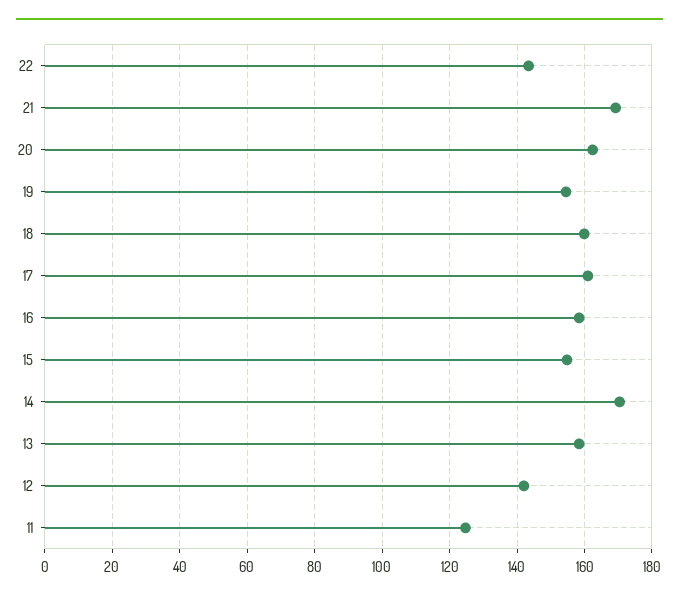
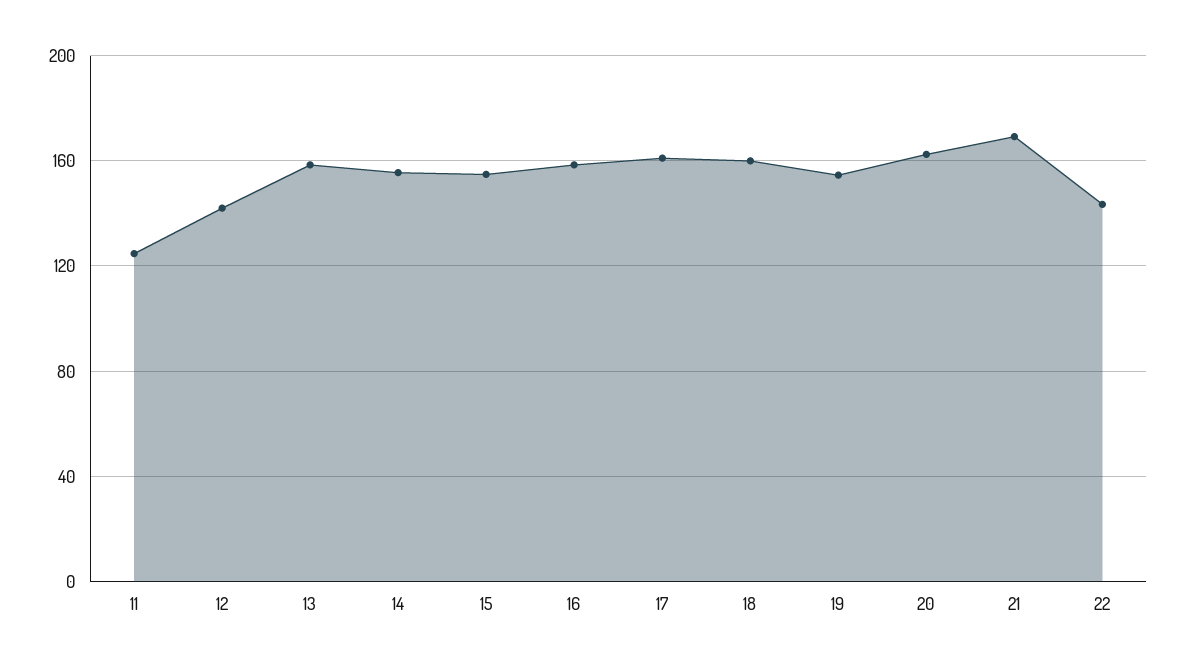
14: 170 -> 155

